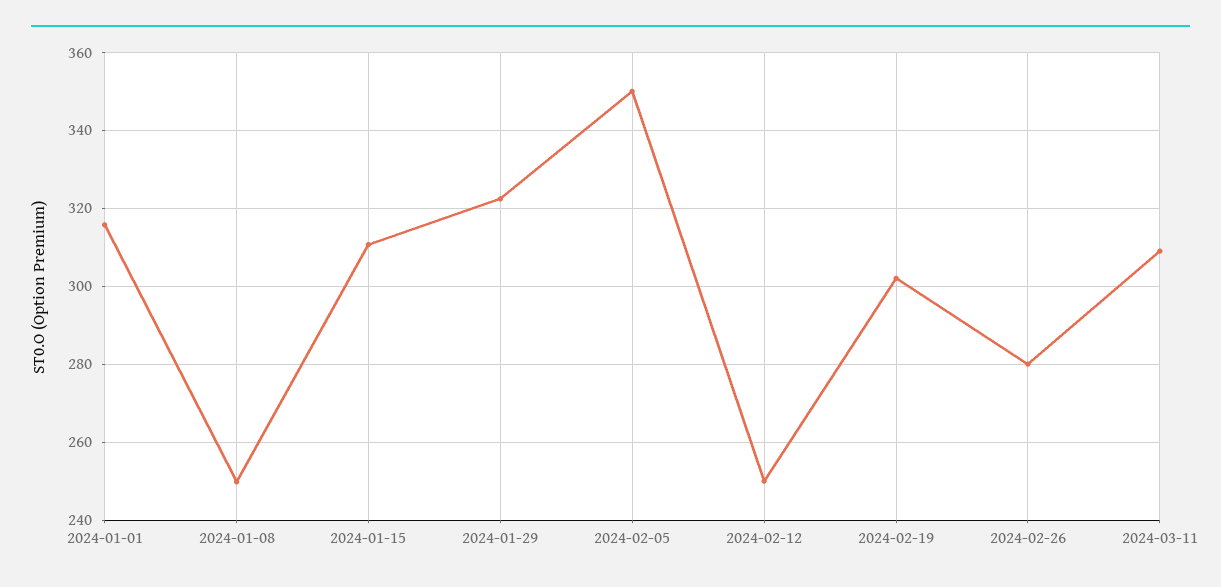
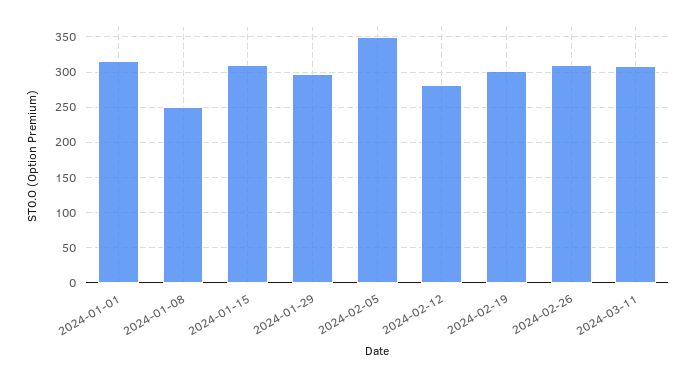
2024-01-29: 322 -> 300
2024-02-12: 250 -> 280
2024-02-26: 280 -> 310

